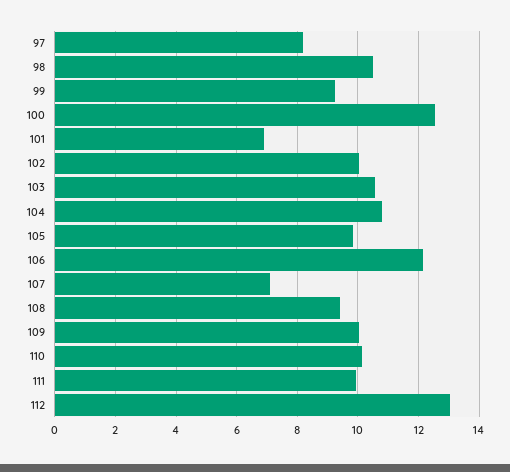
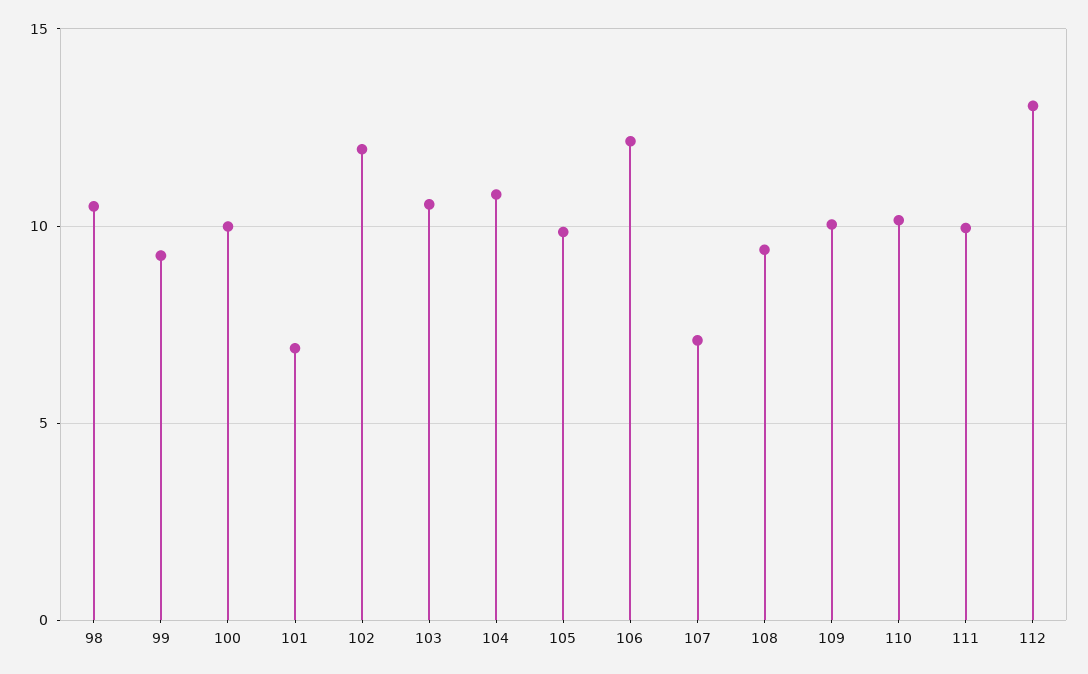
97: 8.2 -> none
100: 12.6 -> 10
102: 10 -> 12

